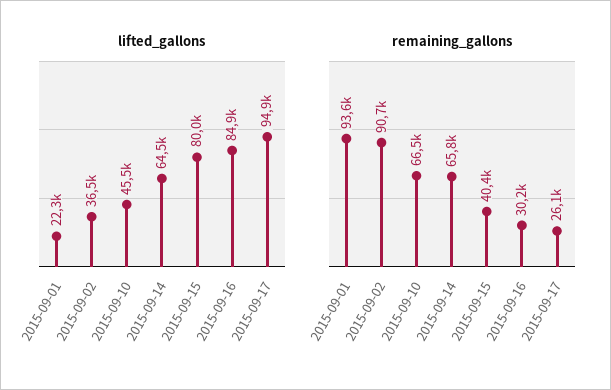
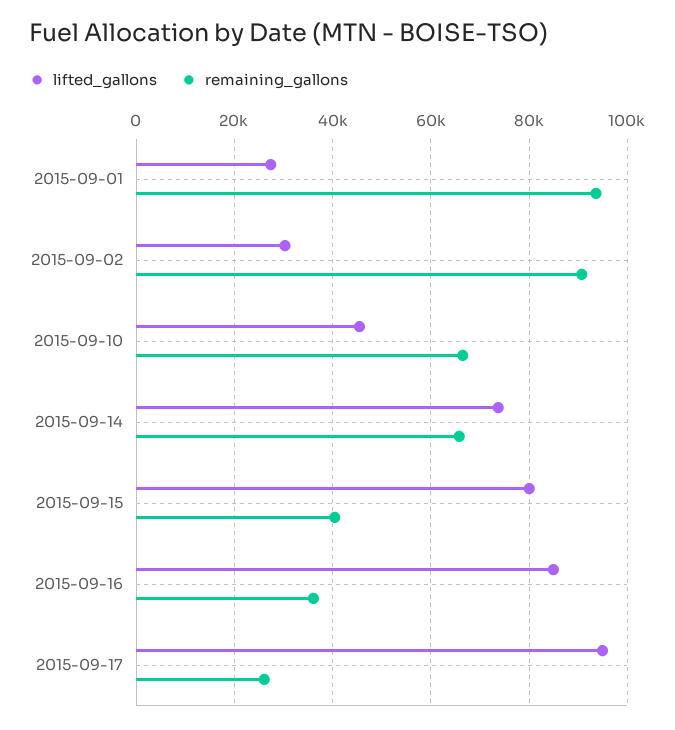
lifted_gallons, 2015-09-01: 22300 -> 28000
lifted_gallons, 2015-09-02: 36500 -> 30000
lifted_gallons, 2015-09-14: 64500 -> 74000
remaining_gallons, 2015-09-16: 30200 -> 36000

